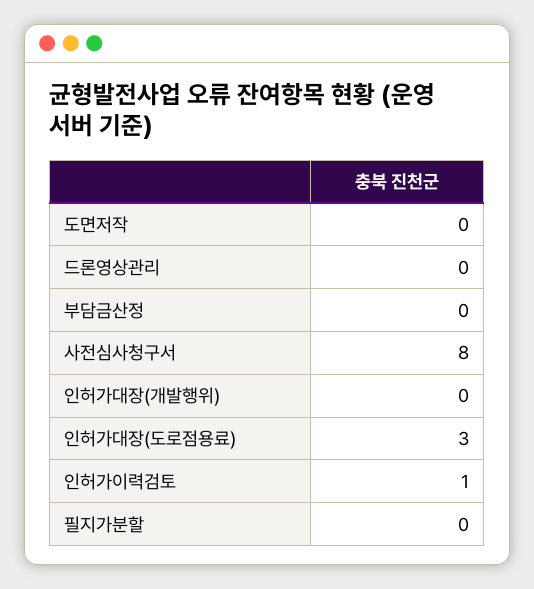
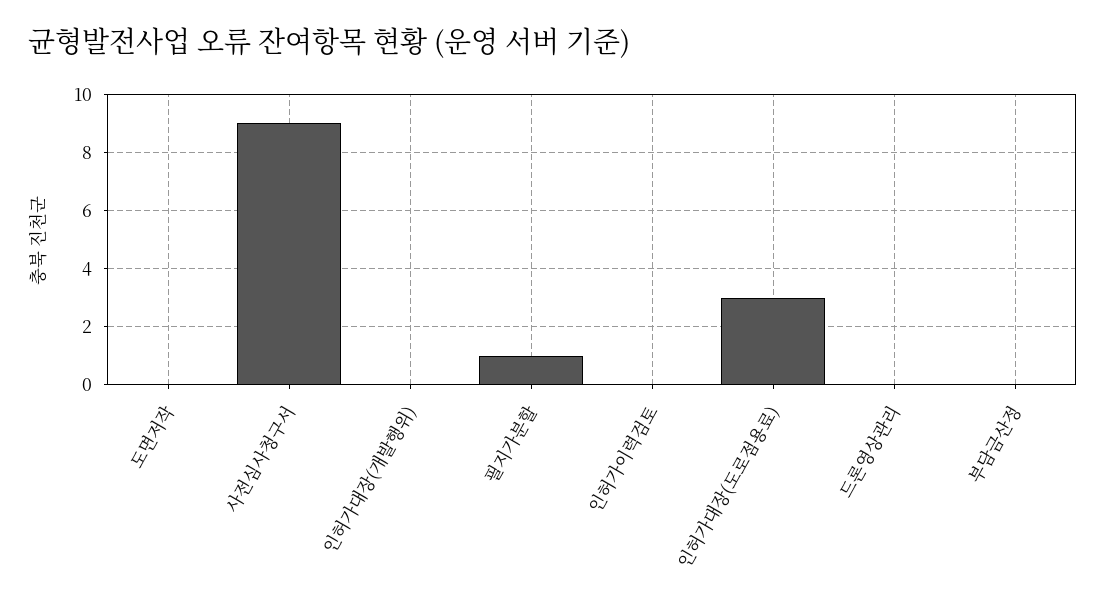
사전심사청구서: 8 -> 9
인허가이력검토: 1 -> 0
필지가분할: 0 -> 1

